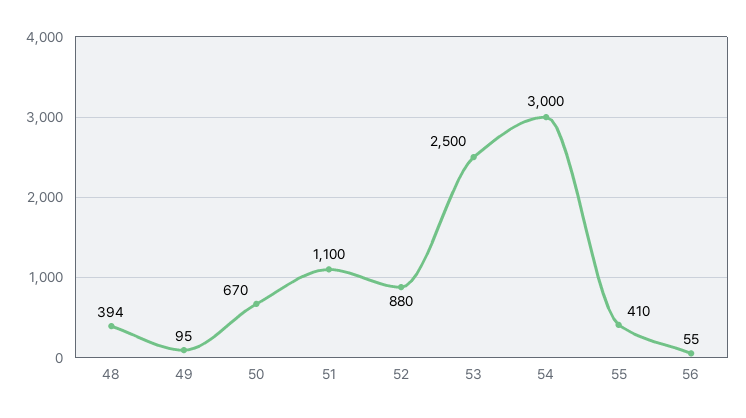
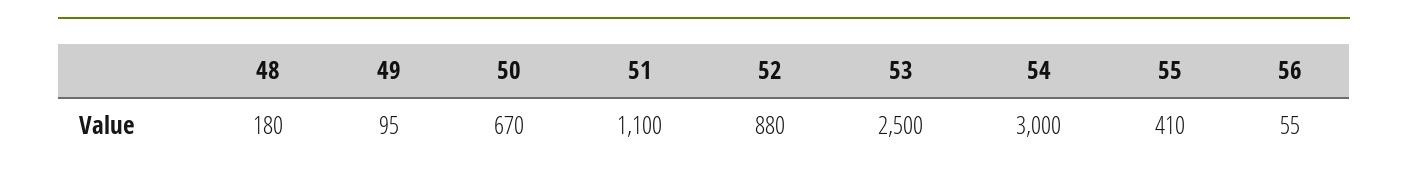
48: 394 -> 180

